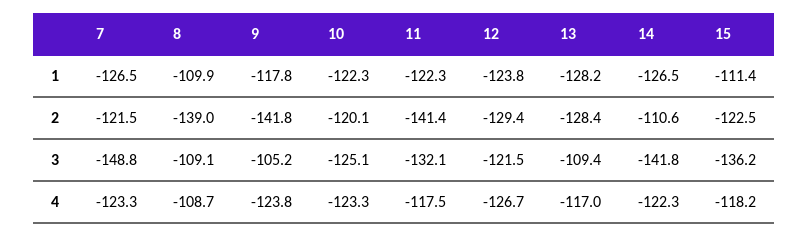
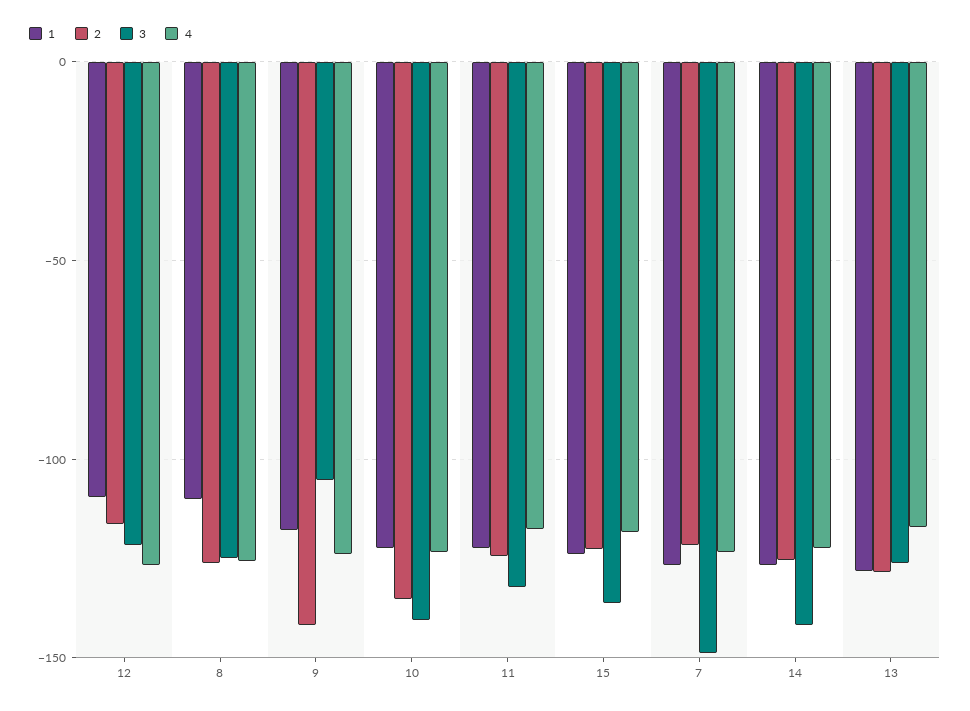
1, 12: -123.8 -> -110
1, 15: -111.4 -> -125
2, 8: -139 -> -125
2, 10: -120.1 -> -135
2, 11: -141.4 -> -125
2, 12: -129.4 -> -115
2, 14: -110.6 -> -125
3, 8: -109.1 -> -125
3, 10: -125.1 -> -140
3, 13: -109.4 -> -125
4, 8: -108.7 -> -125

